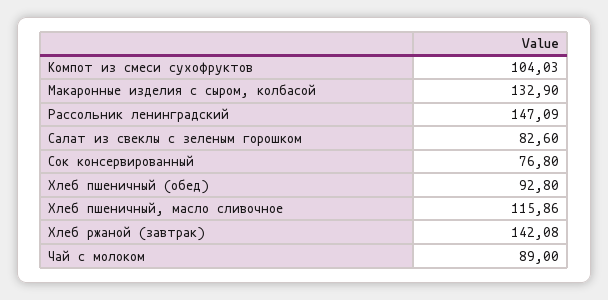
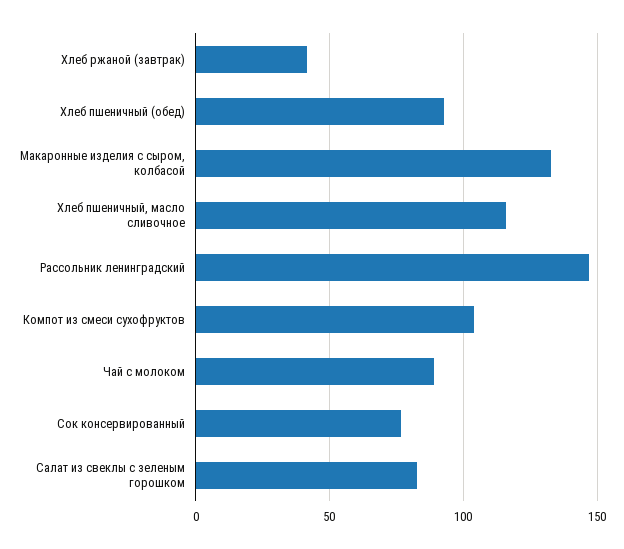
Хлеб ржаной (завтрак): 142.08 -> 40

